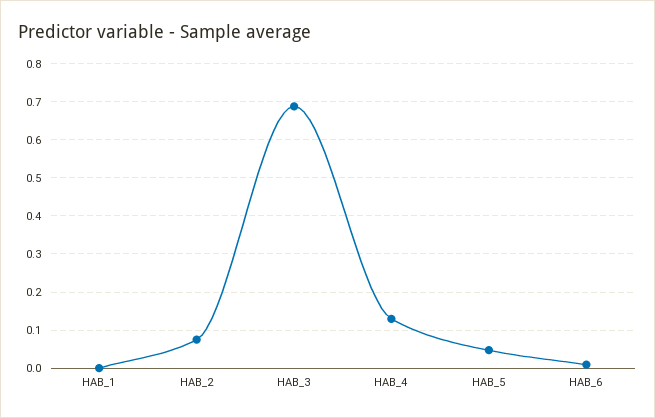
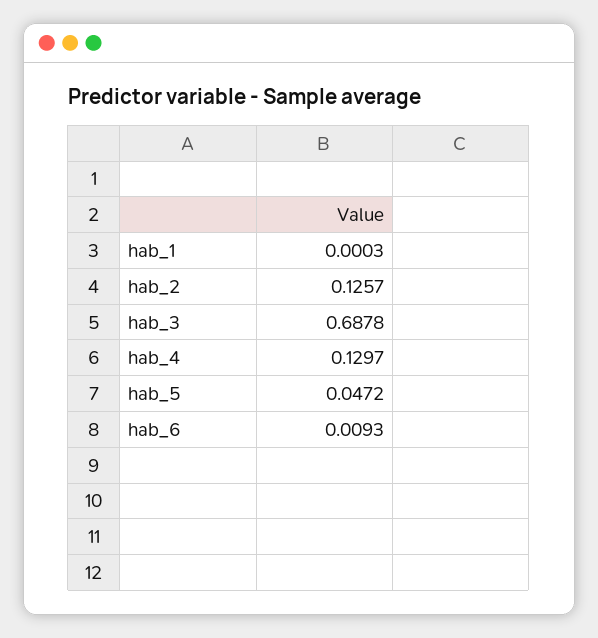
HAB_2: 0.08 -> 0.1257

